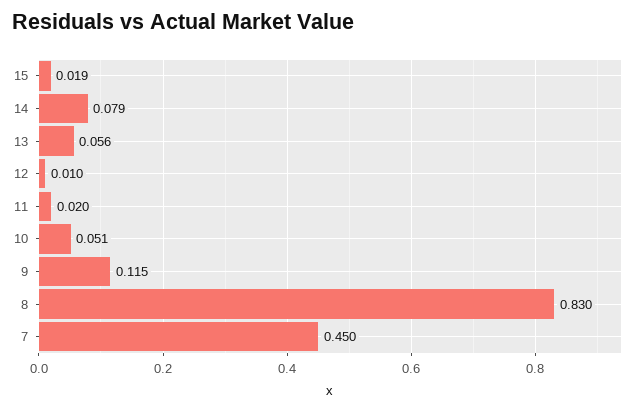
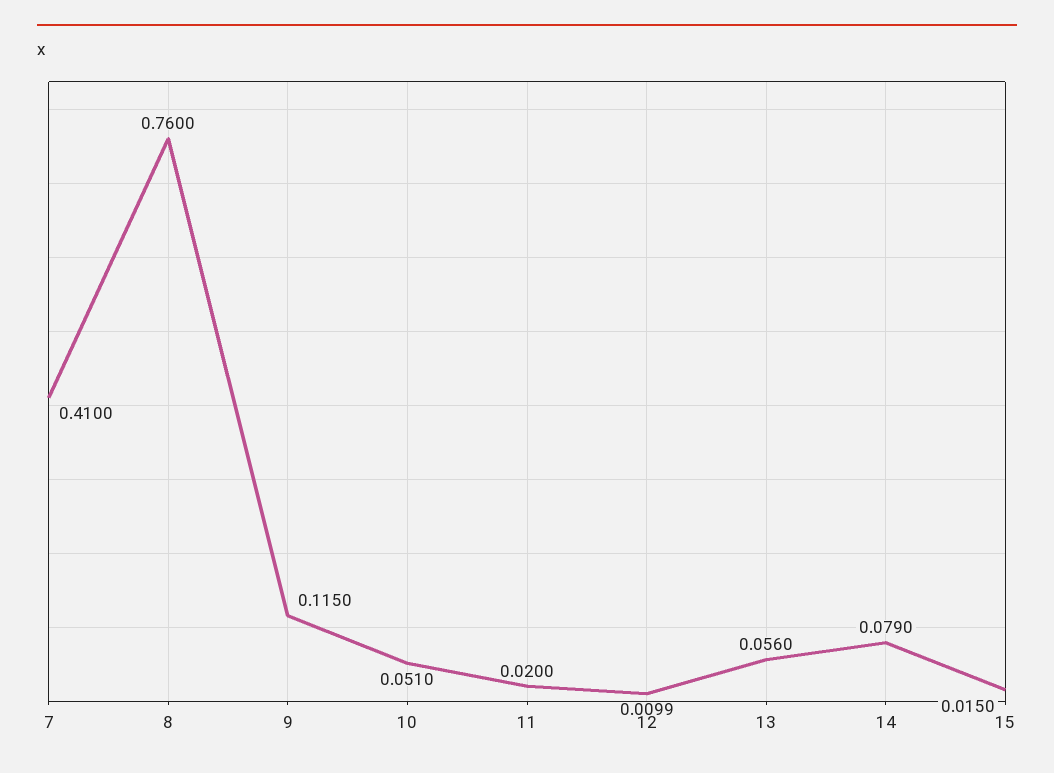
15: 0.019 -> 0.015
8: 0.83 -> 0.76
7: 0.45 -> 0.41

